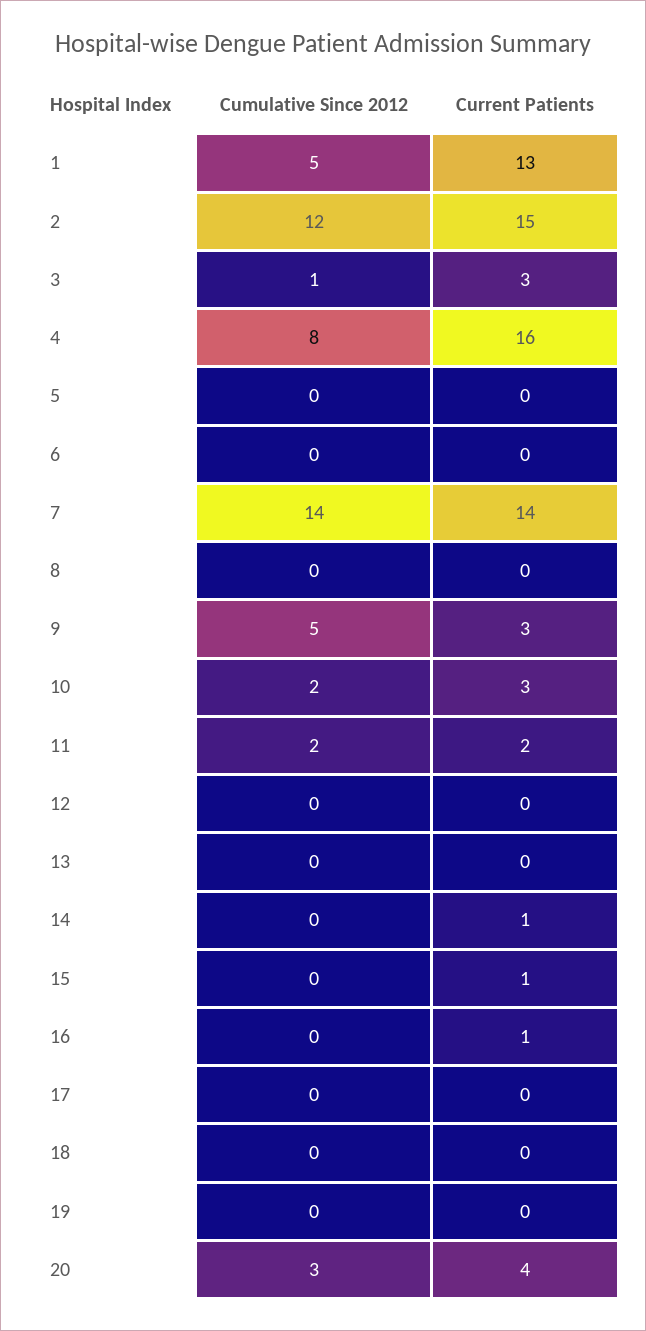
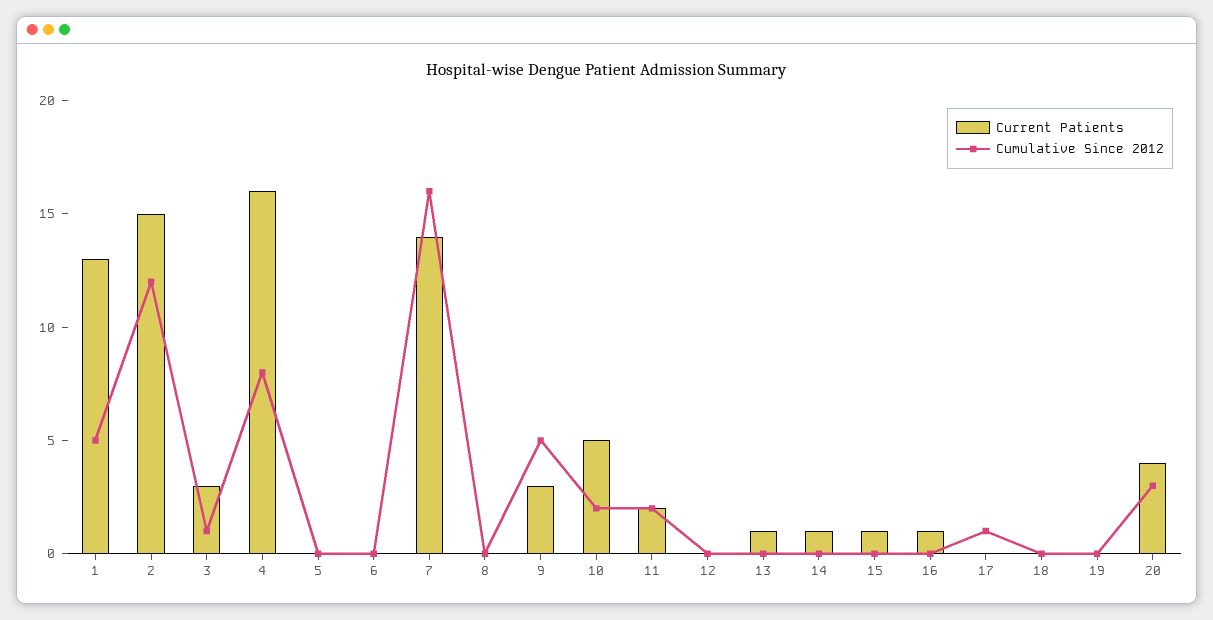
Cumulative Since 2012, 7: 14 -> 16
Current Patients, 10: 3 -> 5
Current Patients, 13: 0 -> 1
Cumulative Since 2012, 17: 0 -> 1

